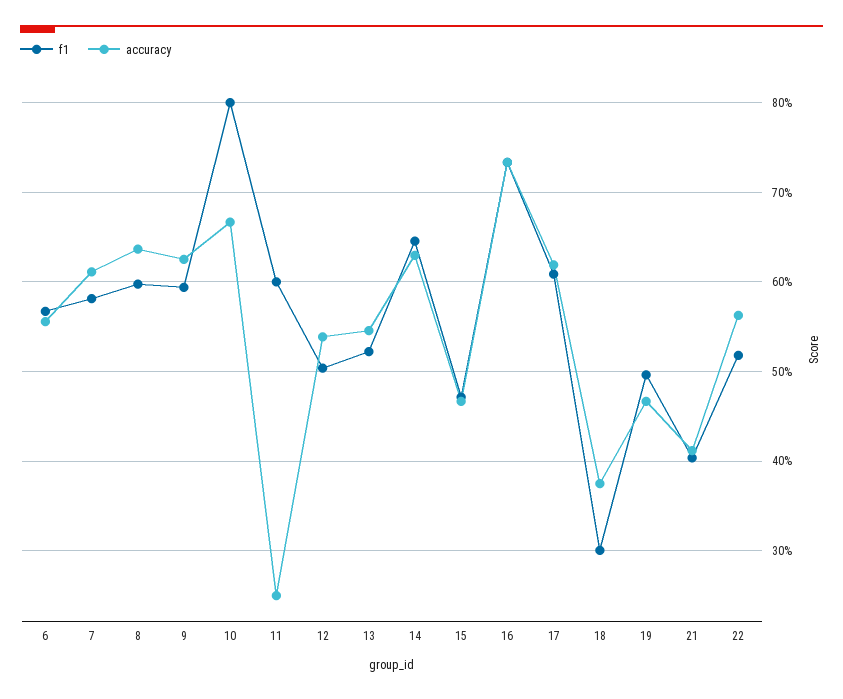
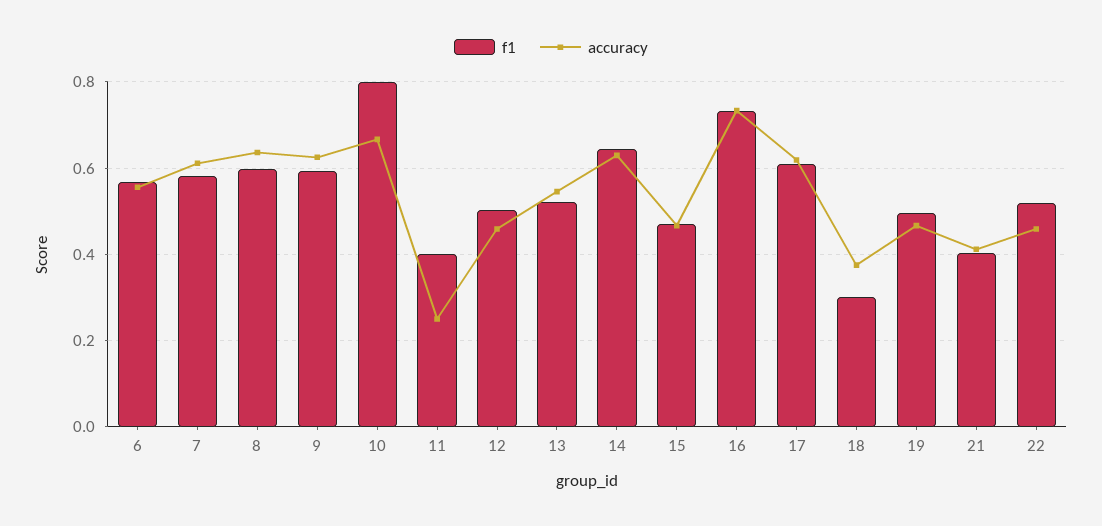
f1, 11: 0.6 -> 0.4
accuracy, 12: 0.54 -> 0.46
accuracy, 22: 0.56 -> 0.46

